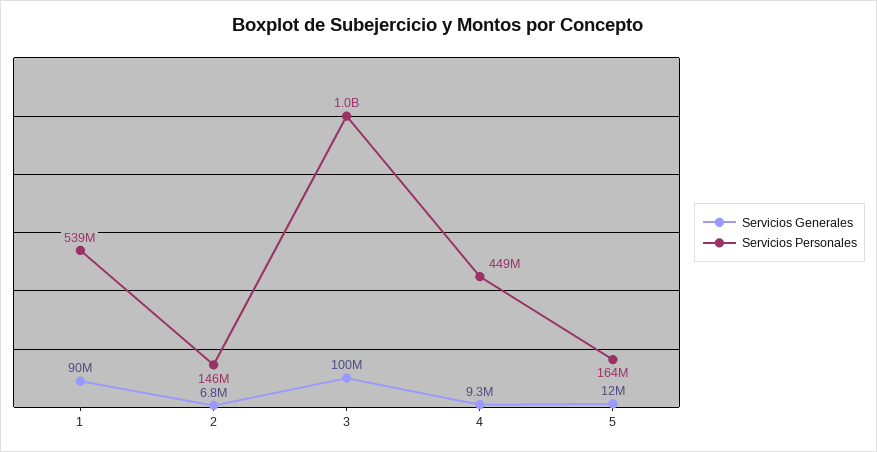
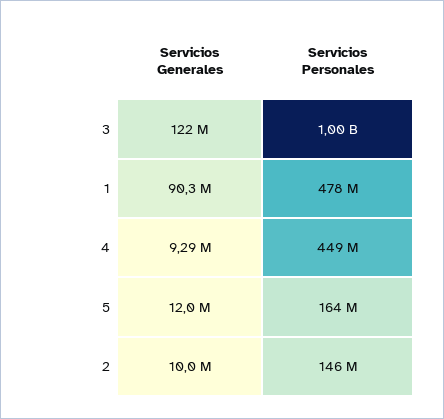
Servicios Personales, 1: 539000000 -> 478000000
Servicios Generales, 2: 6800000 -> 10000000
Servicios Generales, 3: 100000000 -> 122000000

